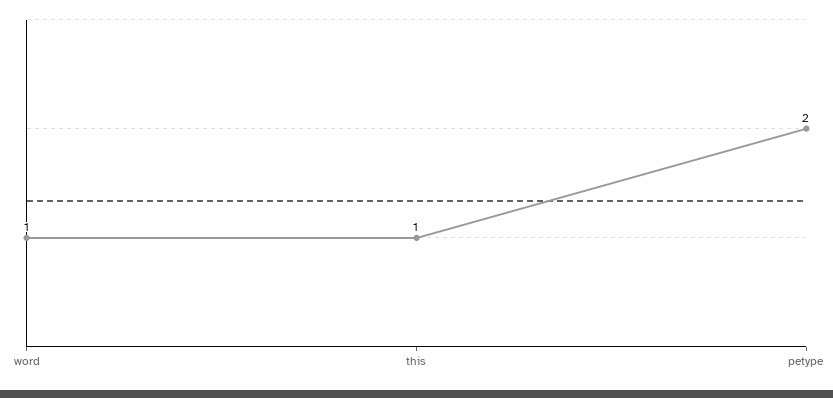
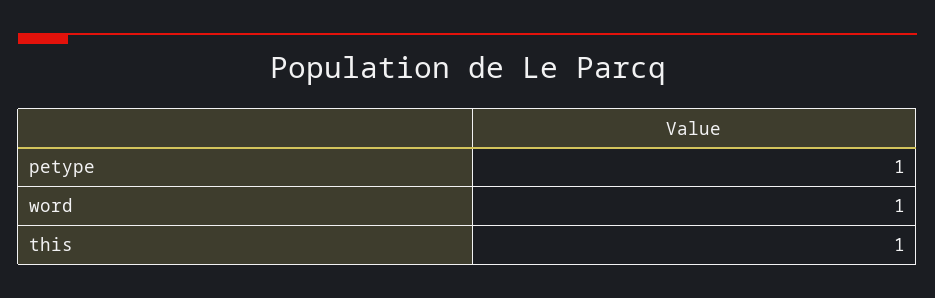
petype: 2 -> 1

